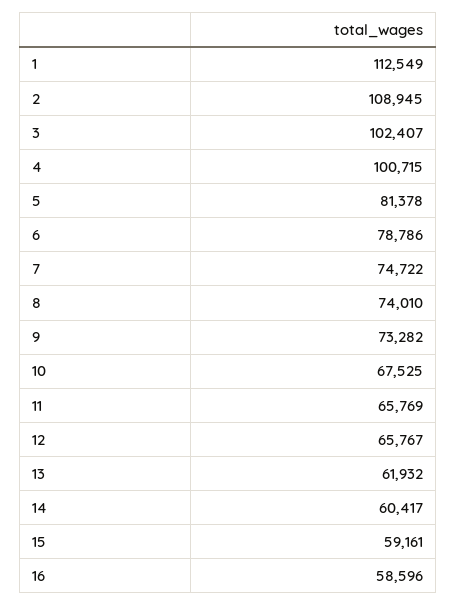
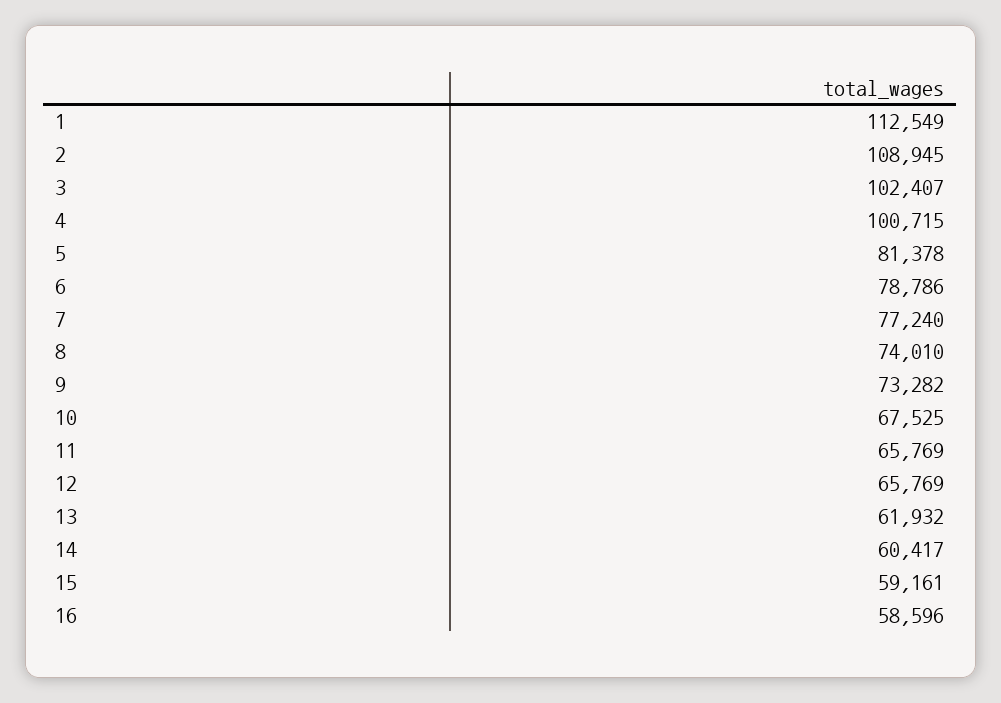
7: 74722 -> 77240
12: 65767 -> 65769

